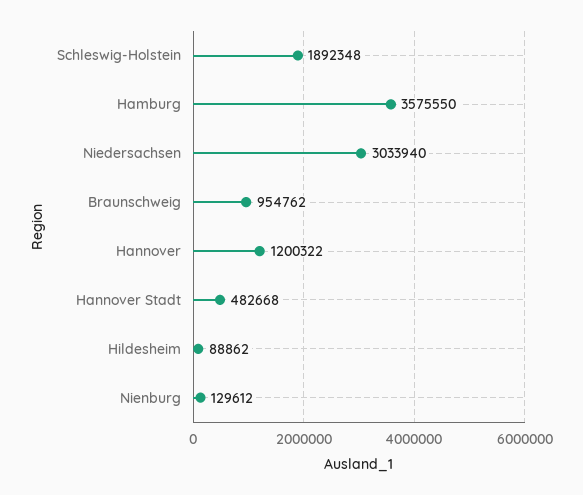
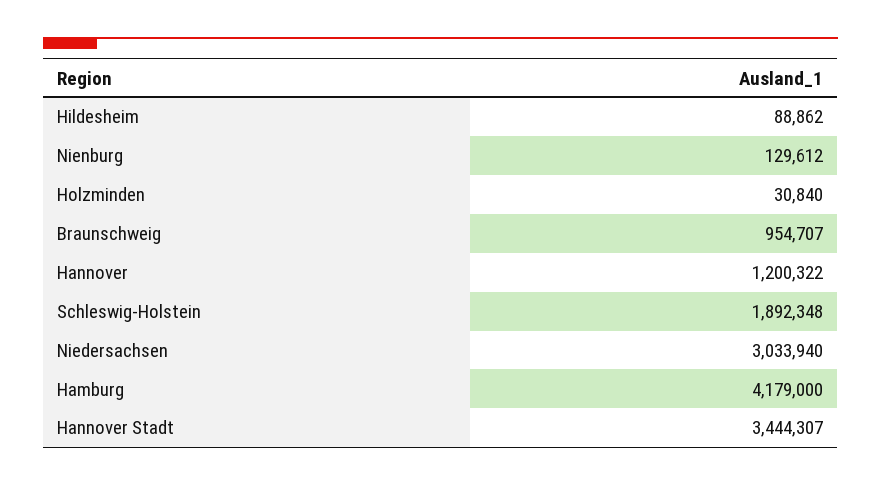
Hamburg: 3575550 -> 4179000
Braunschweig: 954762 -> 954707
Hannover Stadt: 482668 -> 3444307
Holzminden: none -> 30840

